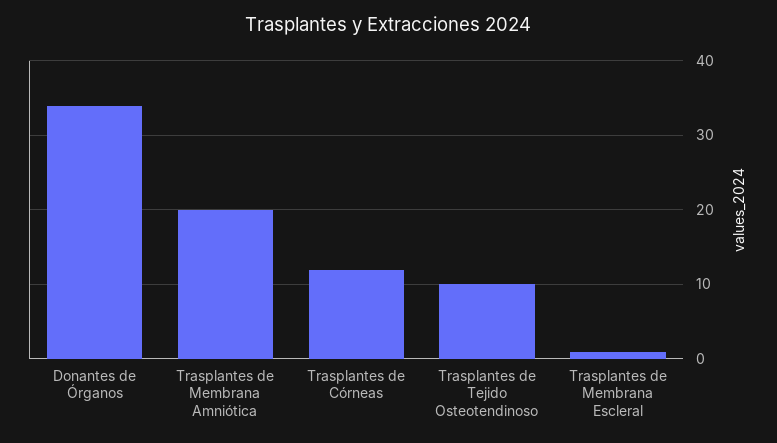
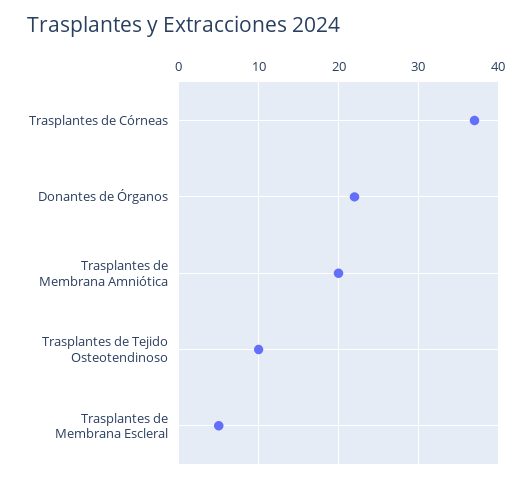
Donantes de Órganos: 34 -> 22
Trasplantes de Córneas: 12 -> 37
Trasplantes de Membrana Escleral: 1 -> 5

